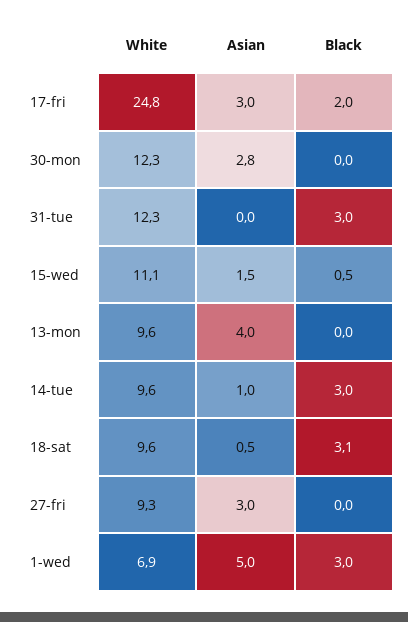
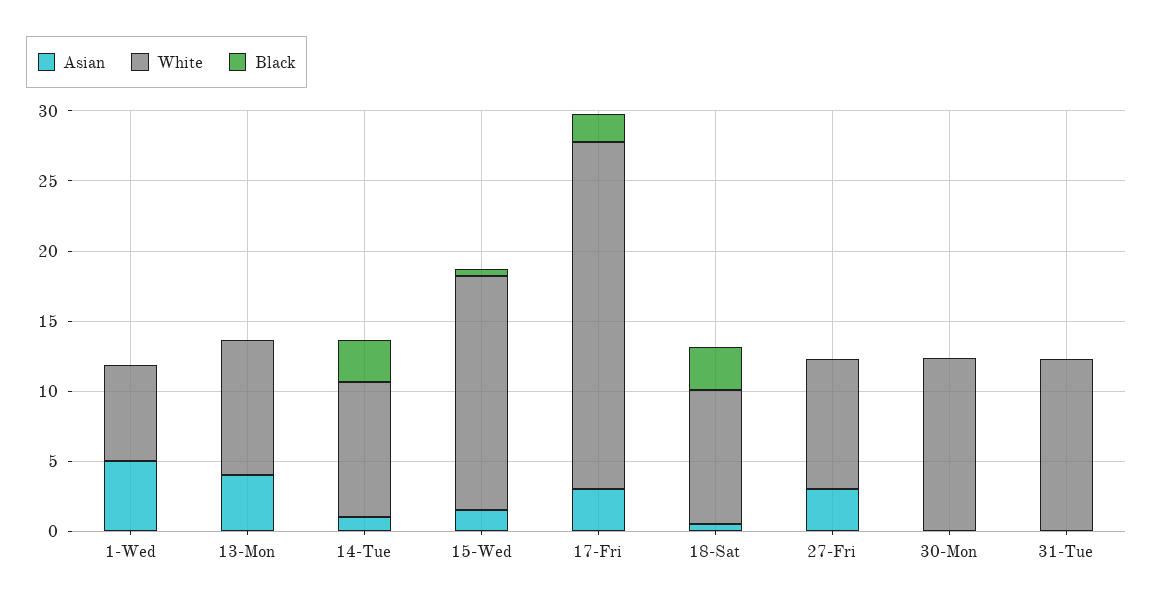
Asian, 30-mon: 2.8 -> 0
Black, 31-tue: 3 -> 0
White, 15-wed: 11.1 -> 17
Black, 1-wed: 3 -> 0

